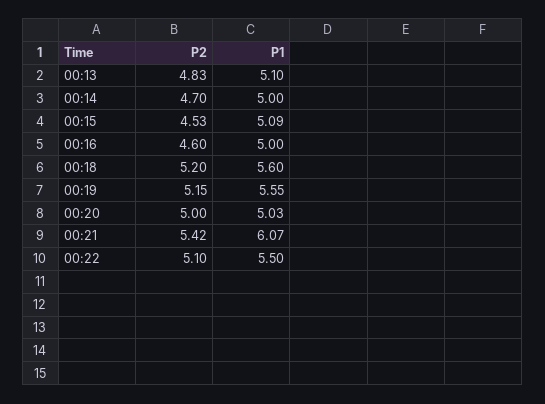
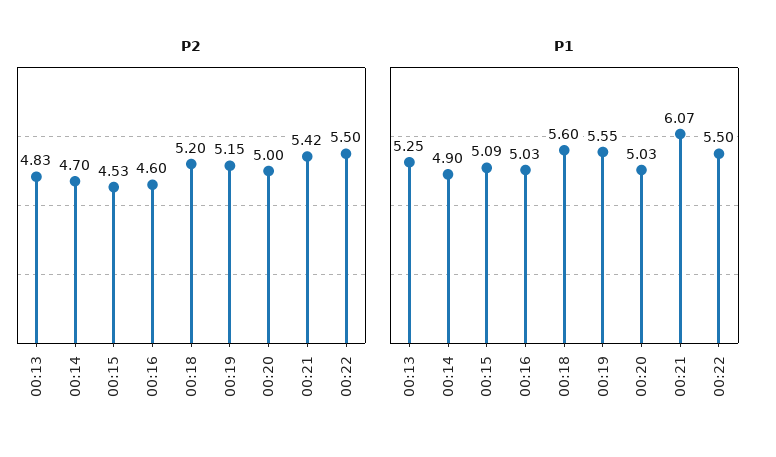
P1, 00:13: 5.1 -> 5.25
P1, 00:14: 5 -> 4.9
P1, 00:16: 5 -> 5.03
P2, 00:22: 5.1 -> 5.5

